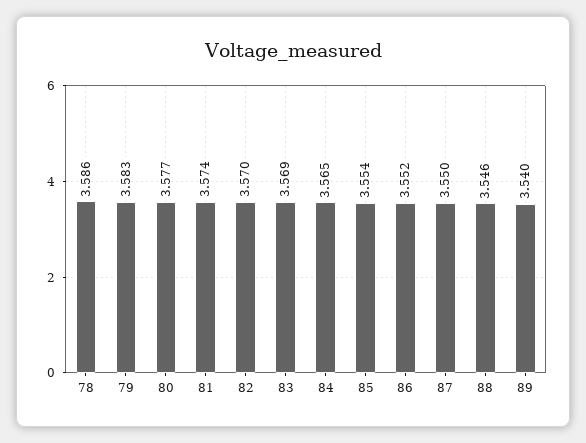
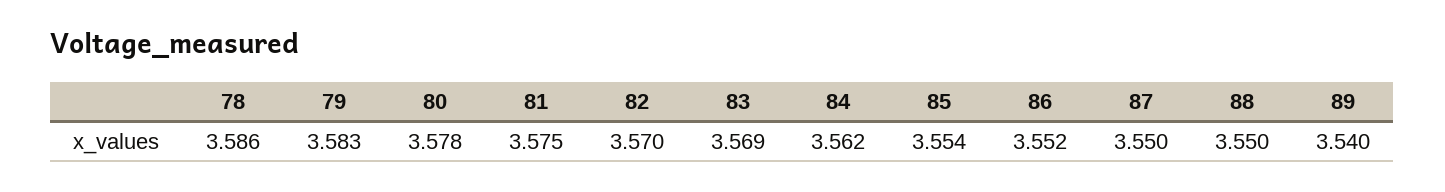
80: 3.577 -> 3.578
81: 3.574 -> 3.575
84: 3.565 -> 3.562
88: 3.546 -> 3.55

